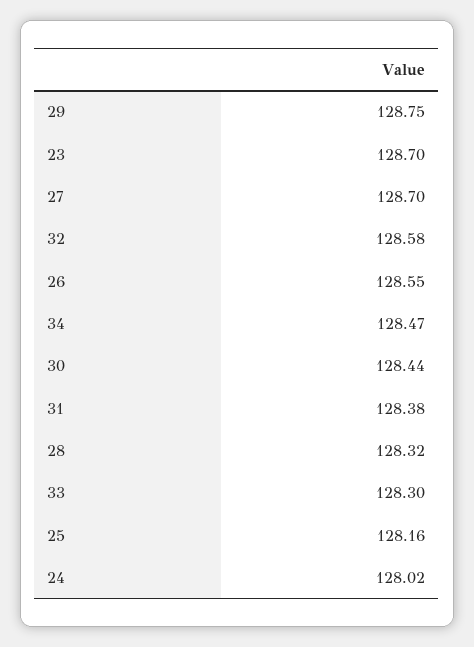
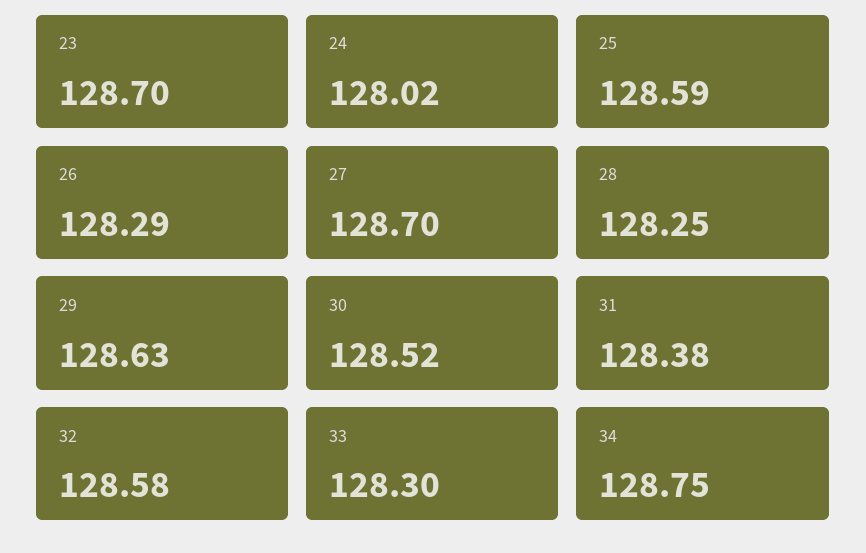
29: 128.75 -> 128.63
26: 128.55 -> 128.29
34: 128.47 -> 128.75
30: 128.44 -> 128.52
28: 128.32 -> 128.25
25: 128.16 -> 128.59

